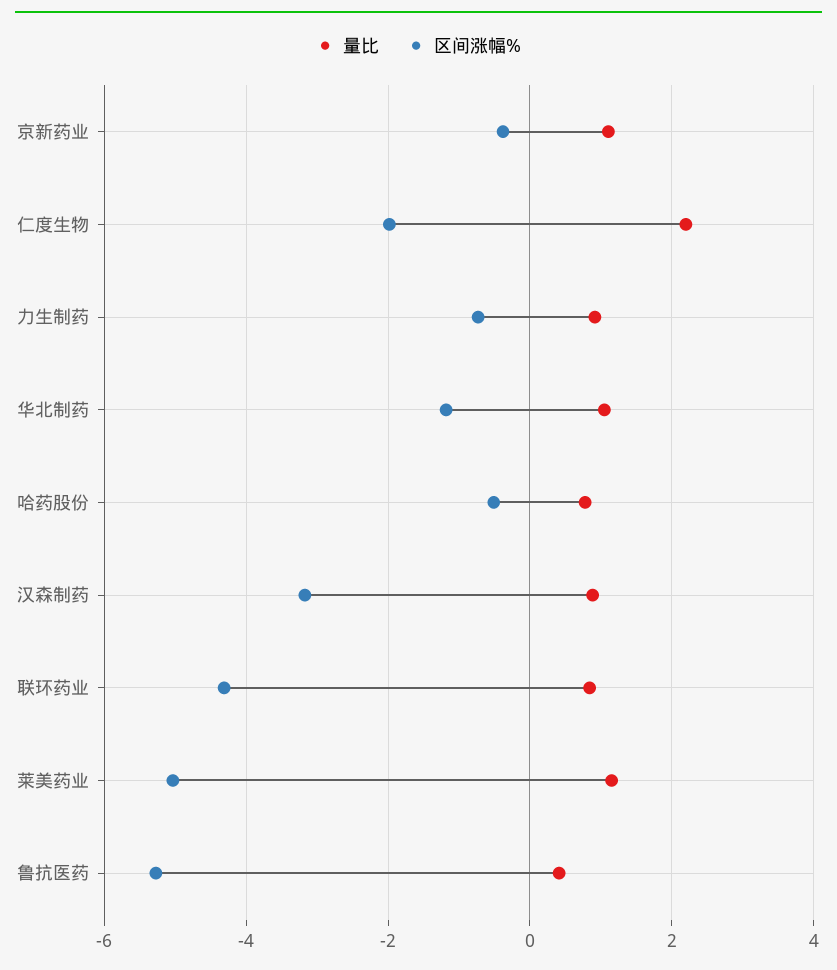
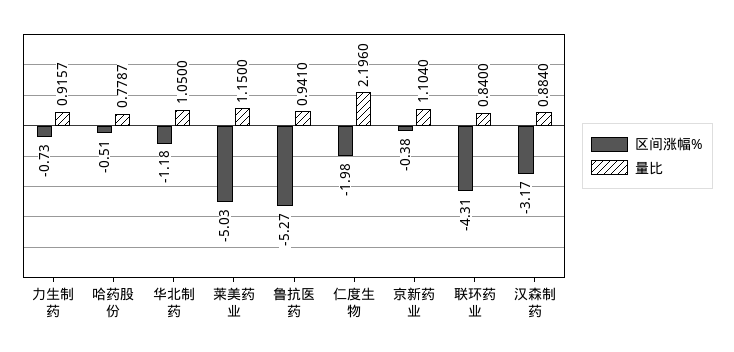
量比, 鲁抗医药: 0.4 -> 0.941

